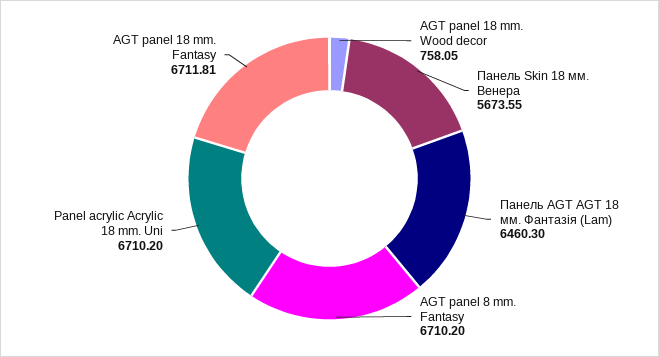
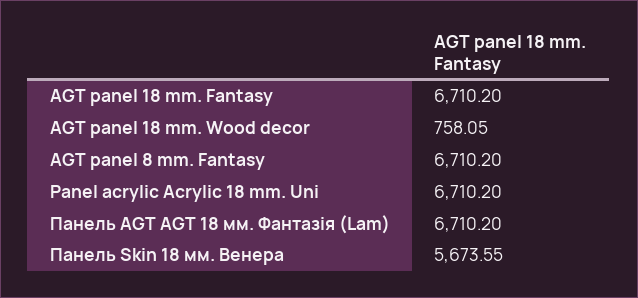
Панель AGT AGT 18 мм. Фантазія (Lam): 6460.3 -> 6710.2
AGT panel 18 mm. Fantasy: 6711.81 -> 6710.2

